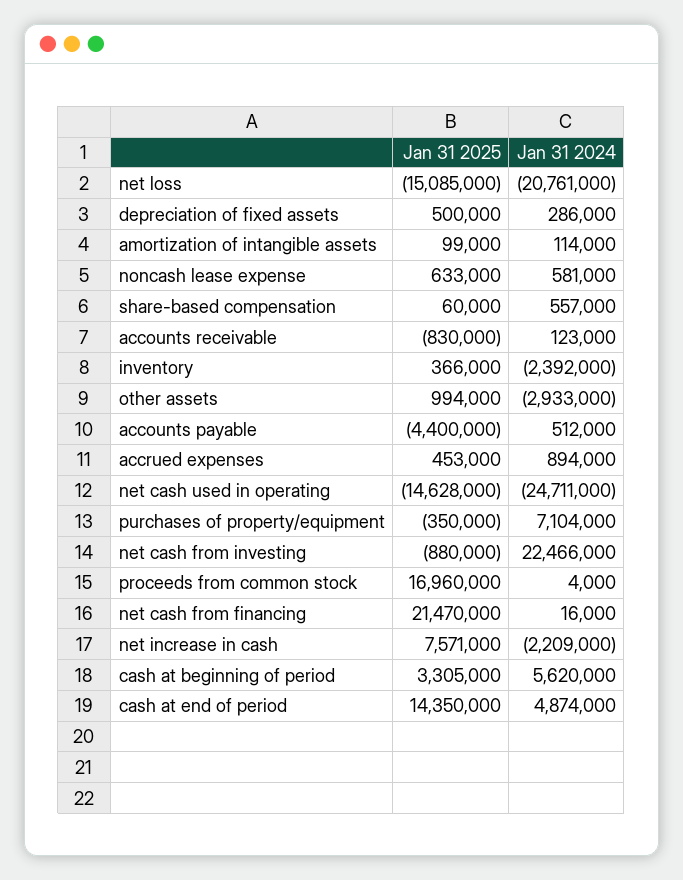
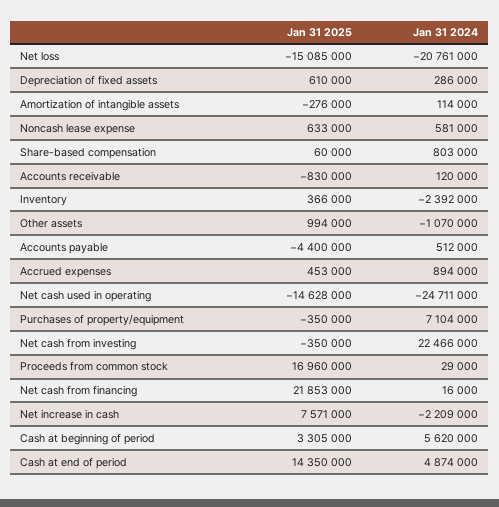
Jan 31 2025, depreciation of fixed assets: 500000 -> 610000
Jan 31 2025, amortization of intangible assets: 99000 -> -276000
Jan 31 2024, share-based compensation: 557000 -> 803000
Jan 31 2024, accounts receivable: 123000 -> 120000
Jan 31 2024, other assets: -2933000 -> -1070000
Jan 31 2025, net cash from investing: -880000 -> -350000
Jan 31 2024, proceeds from common stock: 4000 -> 29000
Jan 31 2025, net cash from financing: 21470000 -> 21853000

